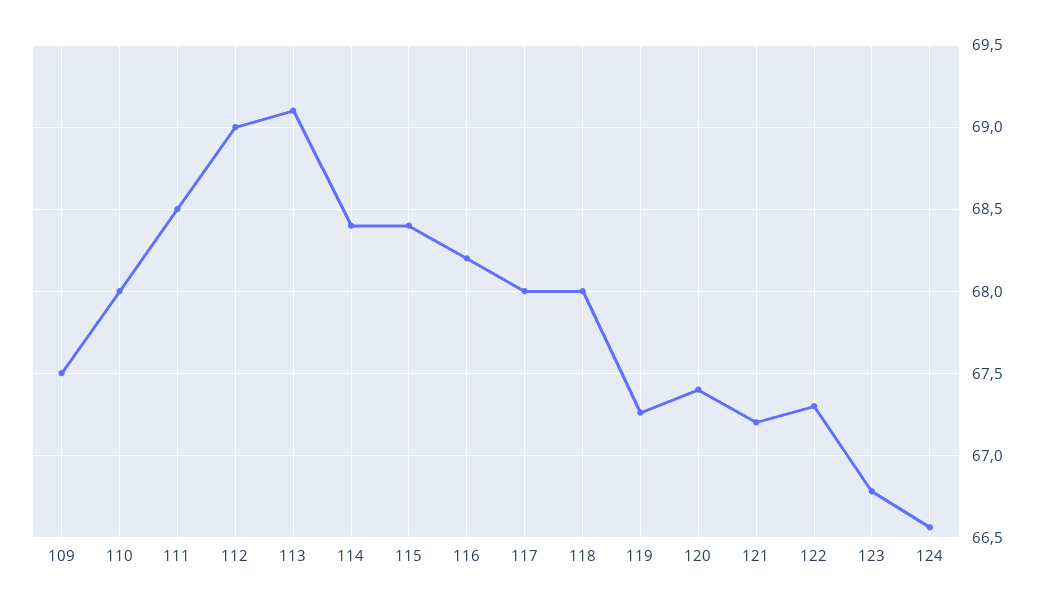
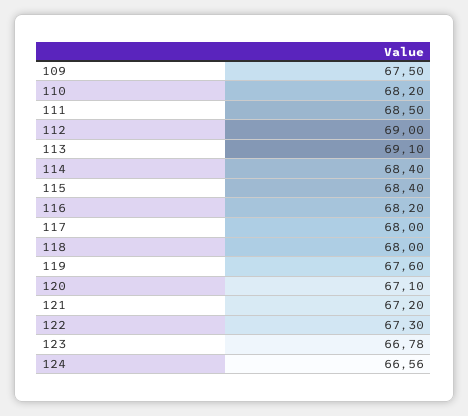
110: 68 -> 68.2
119: 67.25 -> 67.6
120: 67.4 -> 67.1

